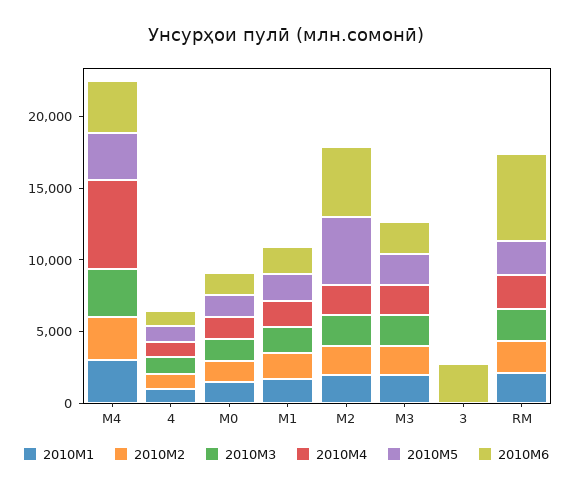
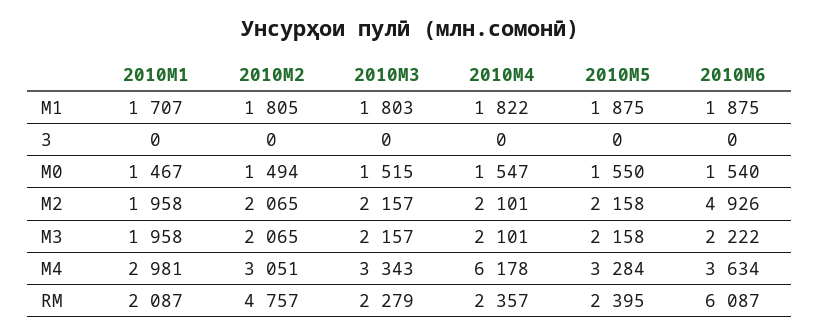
2010M1, 4: 1000 -> none
2010M2, 4: 1000 -> none
2010M3, 4: 1000 -> none
2010M4, 4: 1000 -> none
2010M5, 4: 1000 -> none
2010M6, 4: 1000 -> none
2010M5, М2: 5000 -> 2158
2010M6, 3: 3000 -> 0
2010M2, RM: 2000 -> 4757

